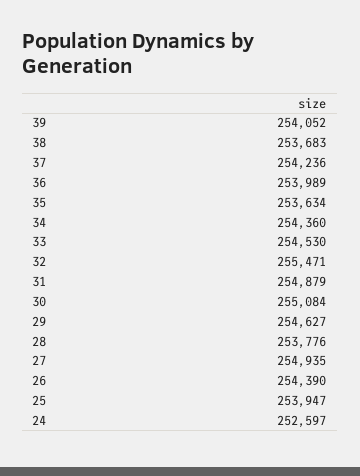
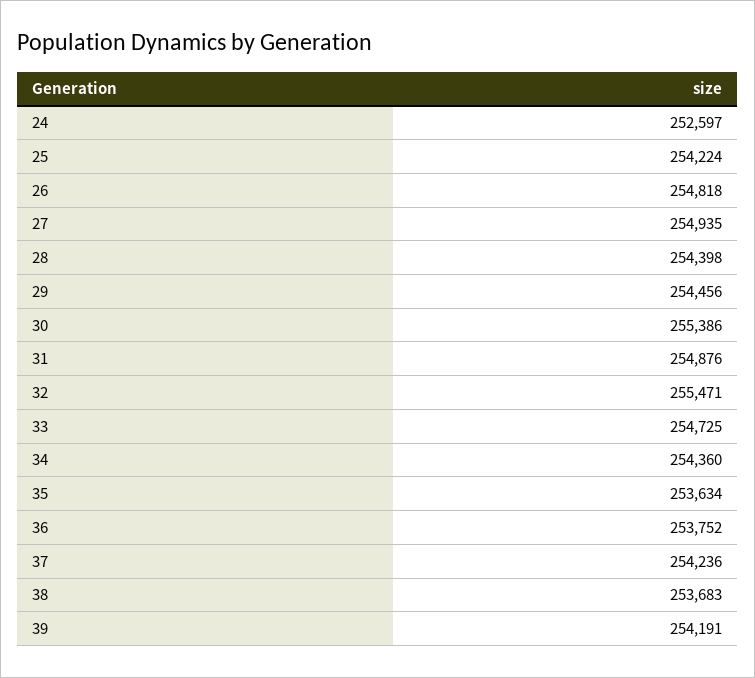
39: 254052 -> 254191
36: 253989 -> 253752
33: 254530 -> 254725
31: 254879 -> 254876
30: 255084 -> 255386
29: 254627 -> 254456
28: 253776 -> 254398
26: 254390 -> 254818
25: 253947 -> 254224

